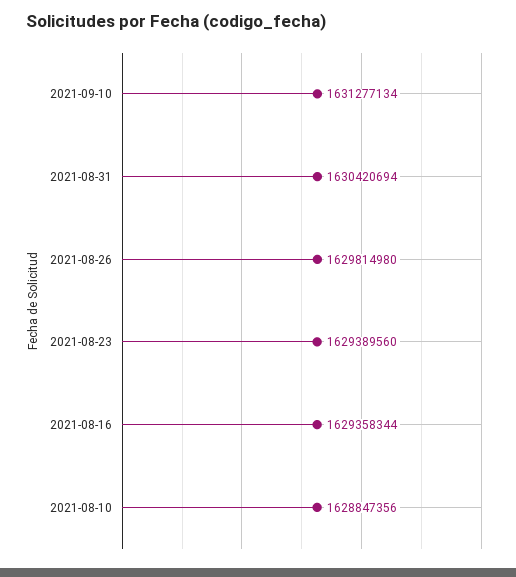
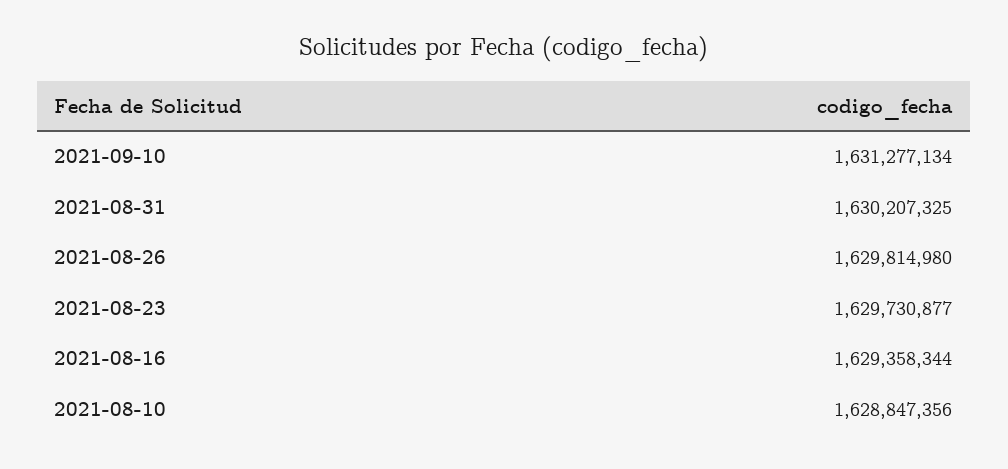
2021-08-31: 1630420694 -> 1630207325
2021-08-23: 1629389560 -> 1629730877

